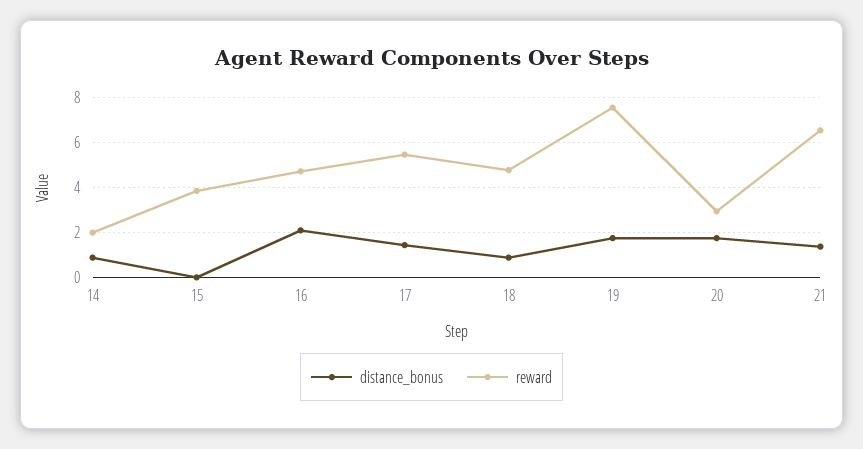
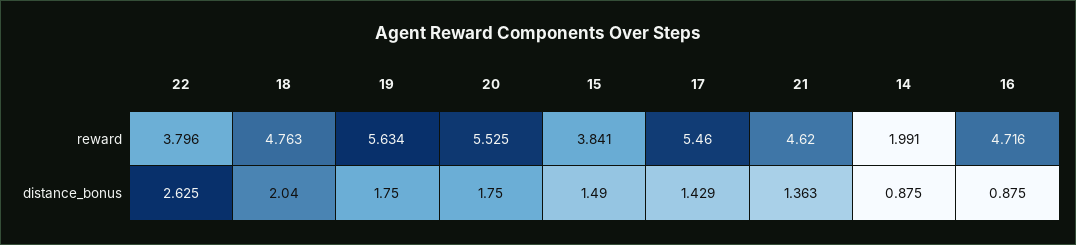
distance_bonus, 15: 0 -> 1.49
distance_bonus, 16: 2 -> 0.875
distance_bonus, 18: 1 -> 2.04
reward, 19: 7.5 -> 5.634
reward, 20: 3 -> 5.525
reward, 21: 6.5 -> 4.62
reward, 22: none -> 3.796
distance_bonus, 22: none -> 2.625

